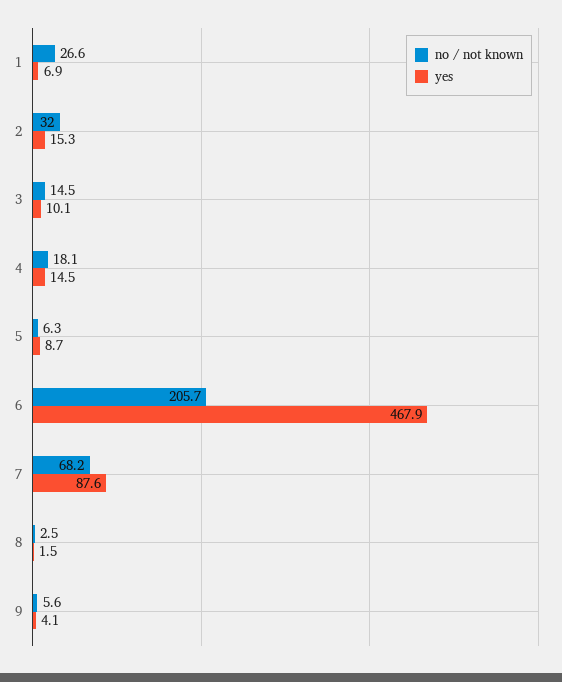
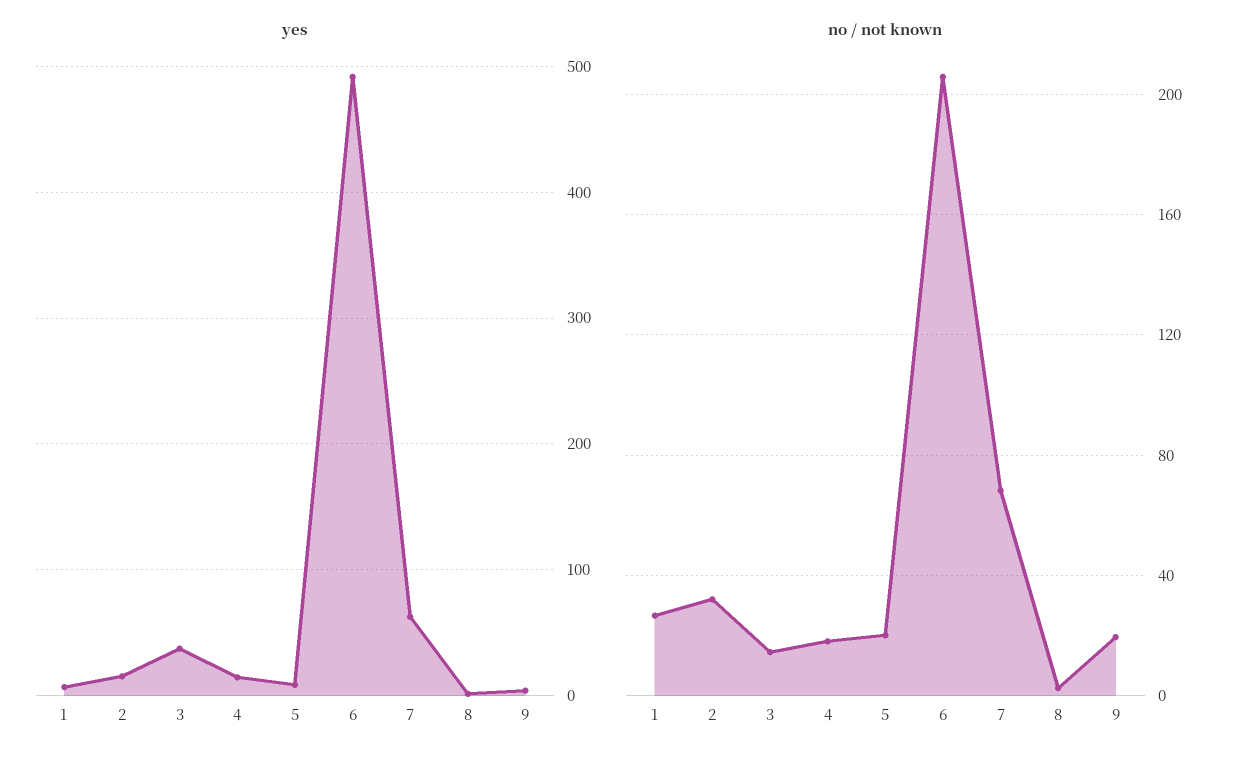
yes, 3: 10.1 -> 40
no / not known, 5: 6.3 -> 20
yes, 6: 467.9 -> 490
yes, 7: 87.6 -> 60
no / not known, 9: 5.6 -> 20

